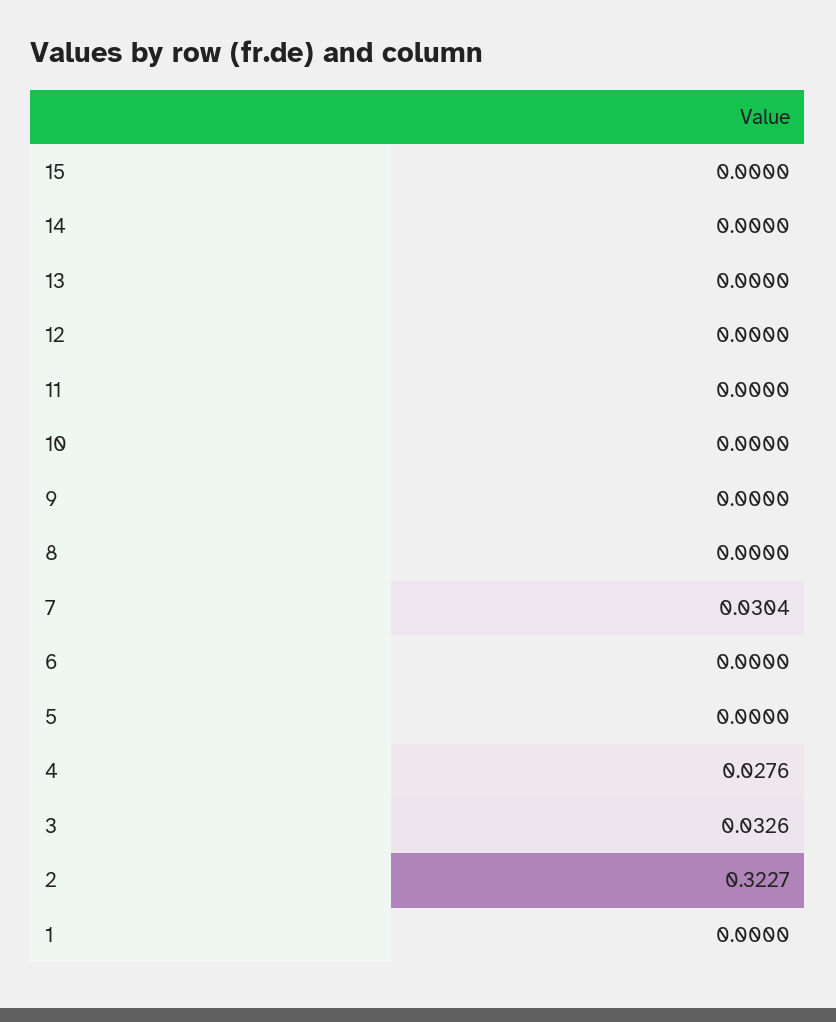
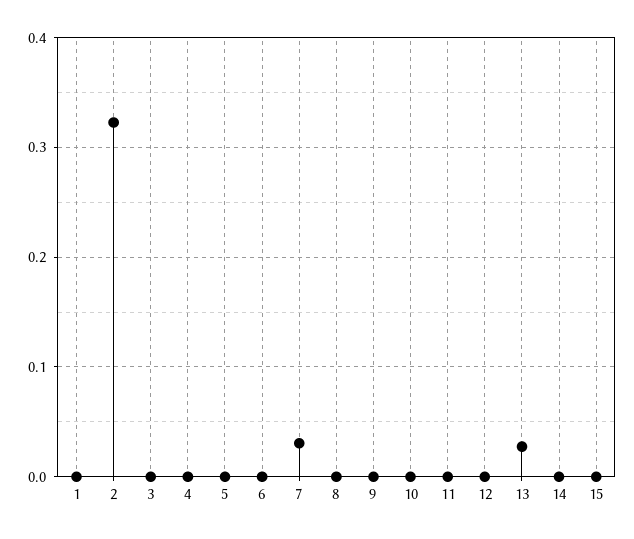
13: 0 -> 0.03
4: 0.0276 -> 0
3: 0.0326 -> 0

